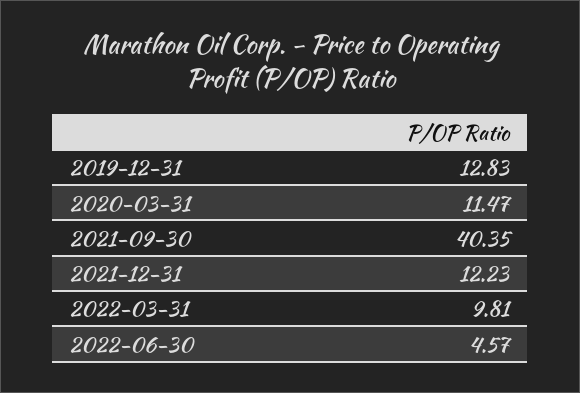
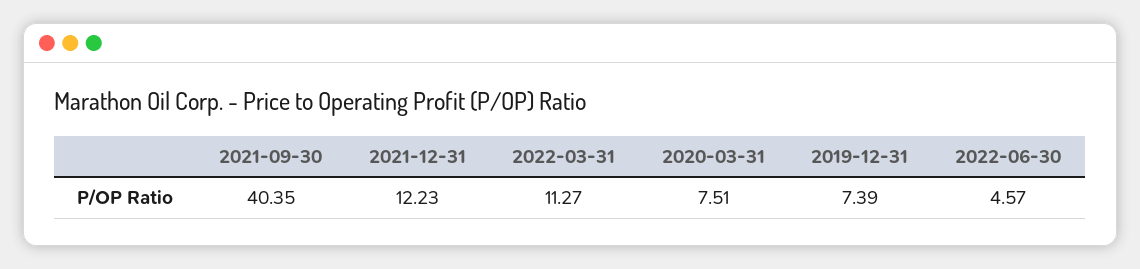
2019-12-31: 12.83 -> 7.39
2020-03-31: 11.47 -> 7.51
2022-03-31: 9.81 -> 11.27

